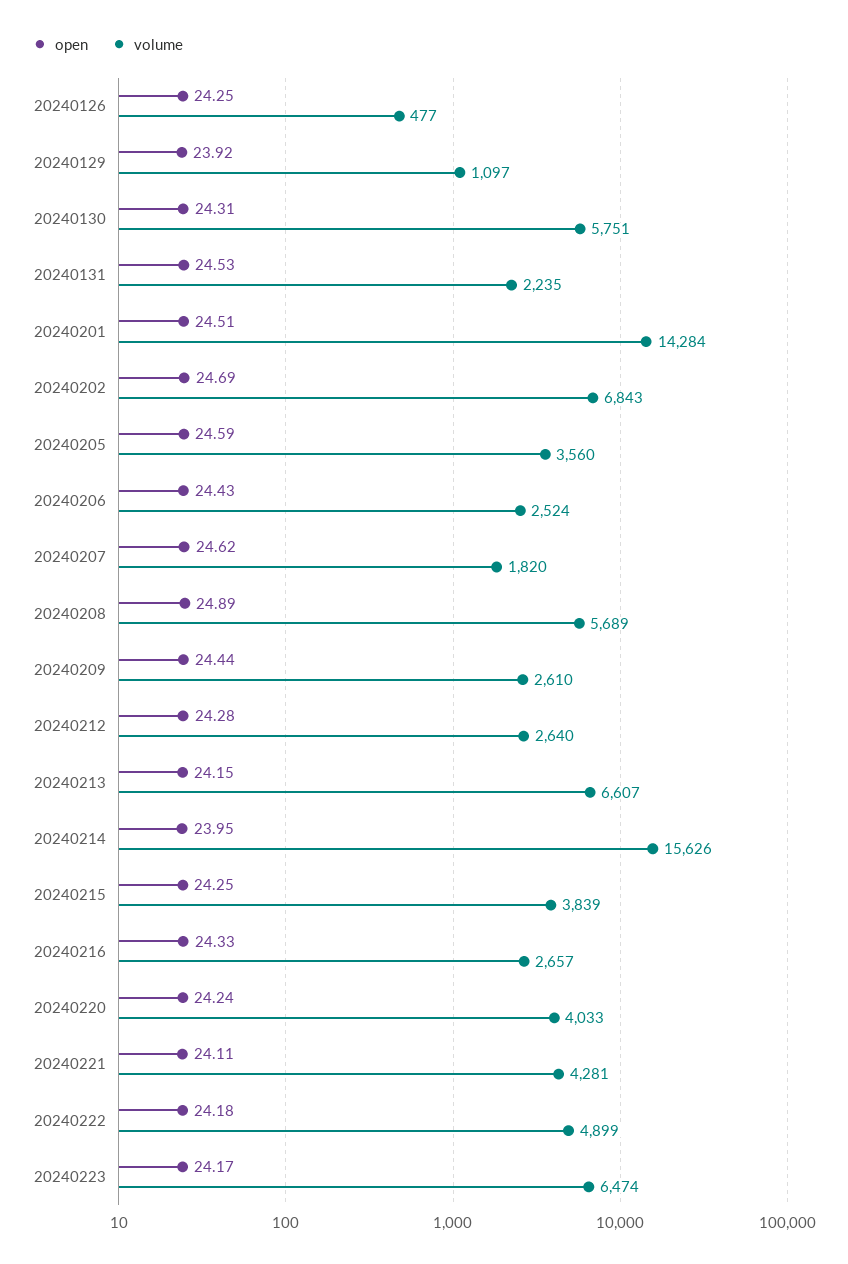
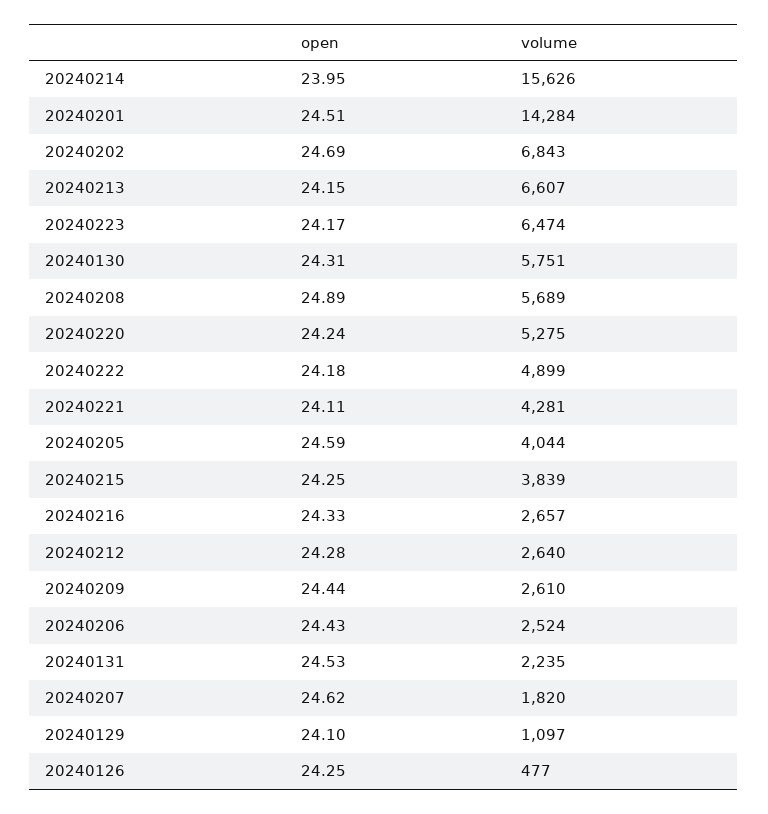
open, 20240129: 23.92 -> 24.1
volume, 20240205: 3560 -> 4044
volume, 20240220: 4033 -> 5275

